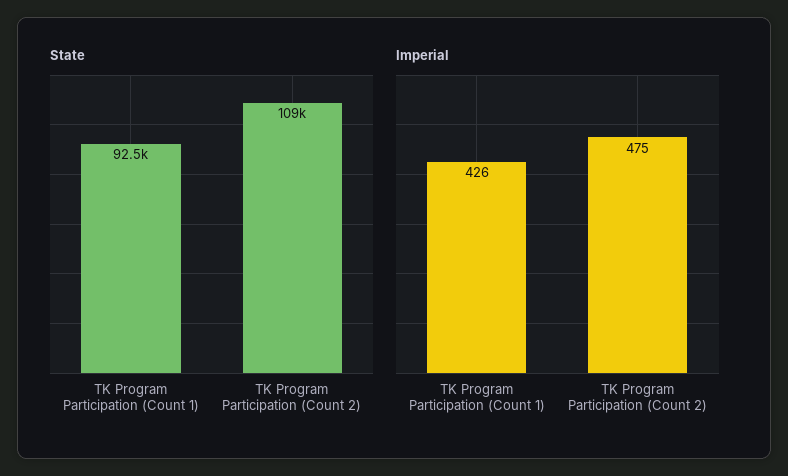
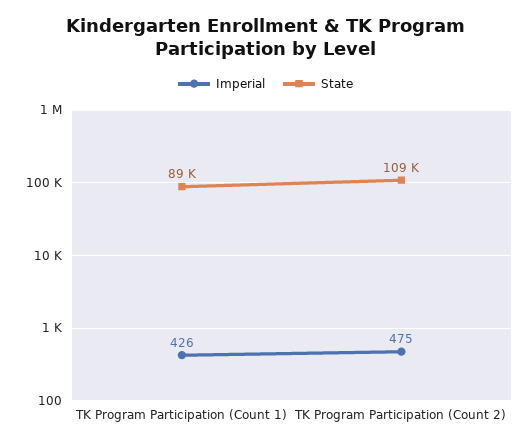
State, TK Program Participation (Count 1): 92500 -> 89000

